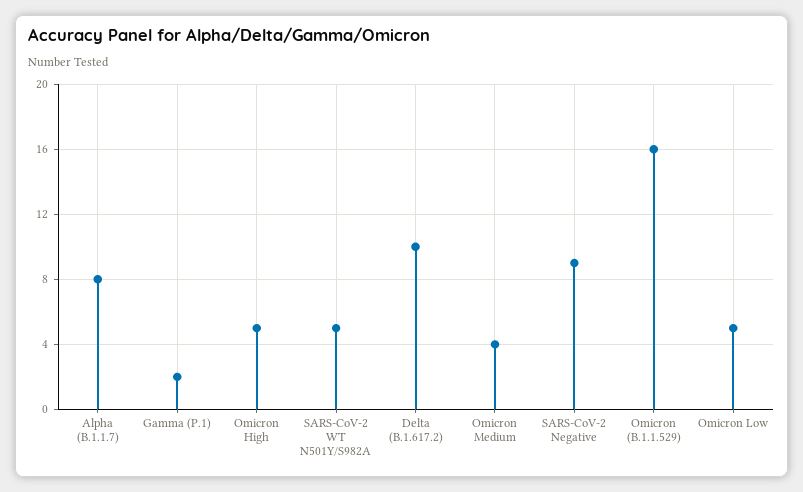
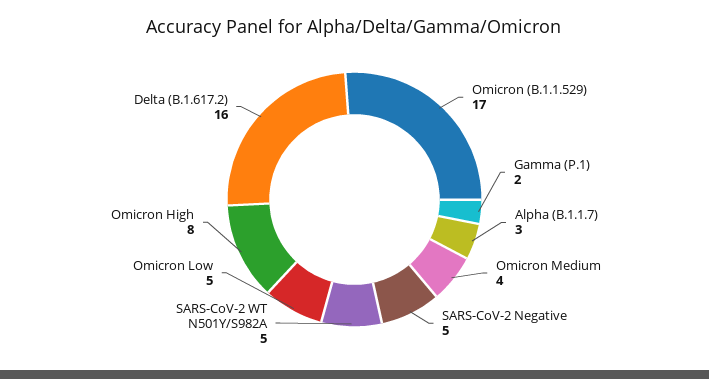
Alpha (B.1.1.7): 8 -> 3
Omicron High: 5 -> 8
Delta (B.1.617.2): 10 -> 16
SARS-CoV-2 Negative: 9 -> 5
Omicron (B.1.1.529): 16 -> 17

